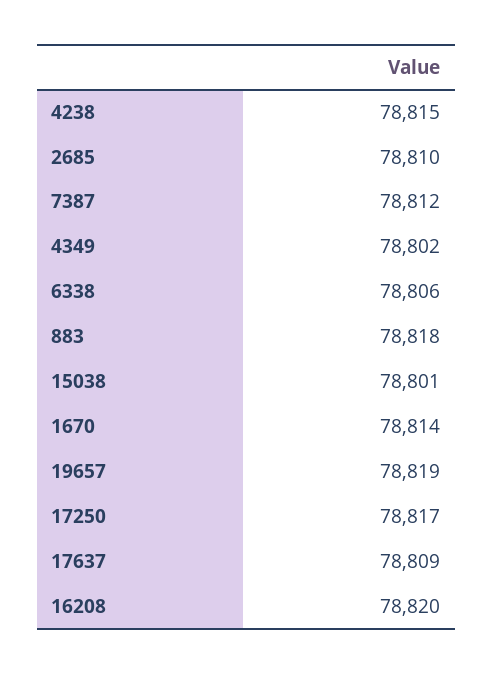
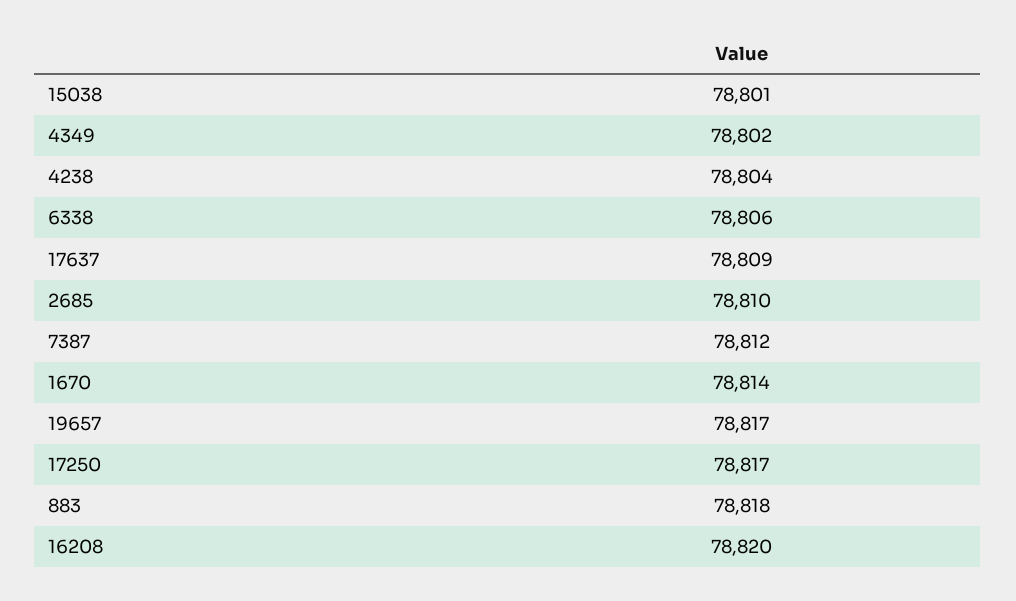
4238: 78815 -> 78804
19657: 78819 -> 78817

